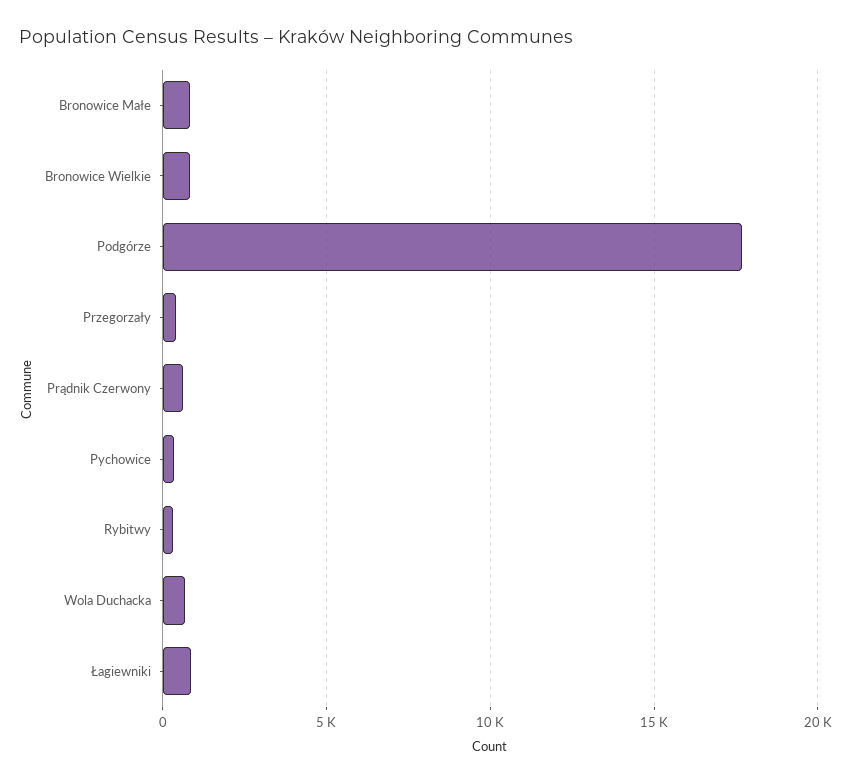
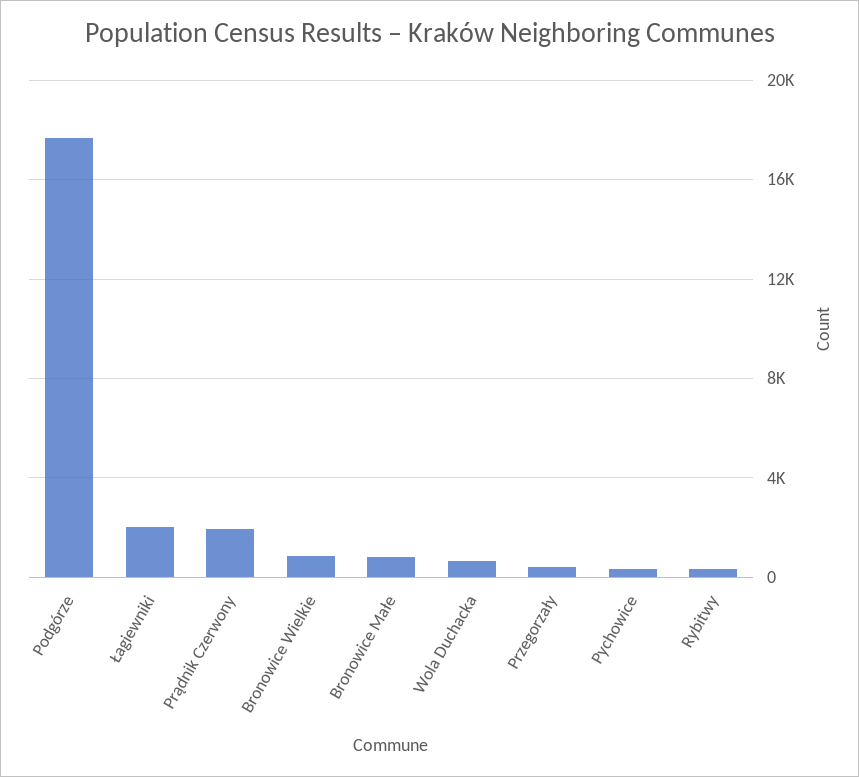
Prądnik Czerwony: 500 -> 2000
Łagiewniki: 1000 -> 2000

